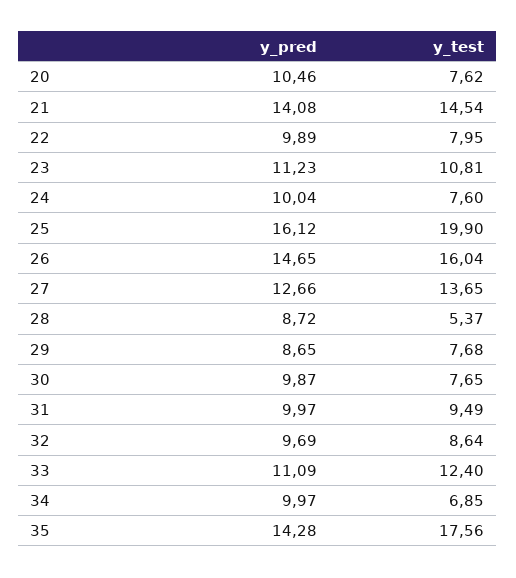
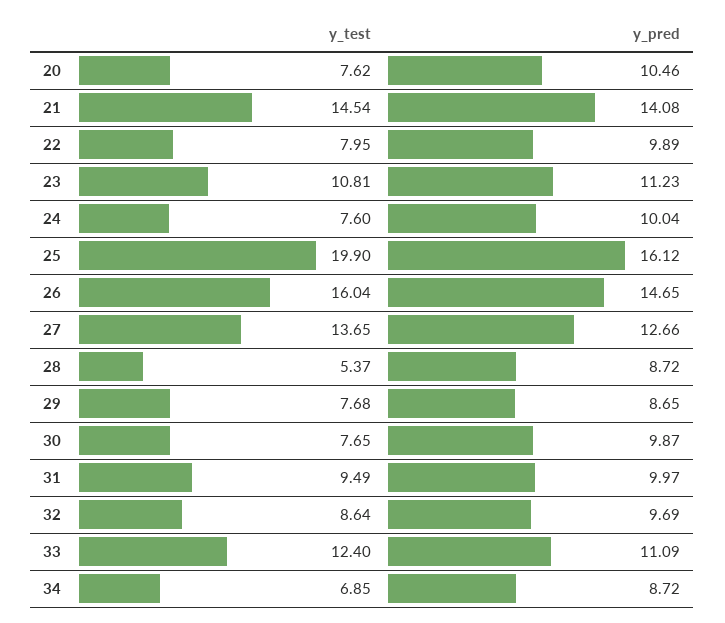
y_pred, 34: 9.97 -> 8.72
y_pred, 35: 14.28 -> none
y_test, 35: 17.56 -> none

